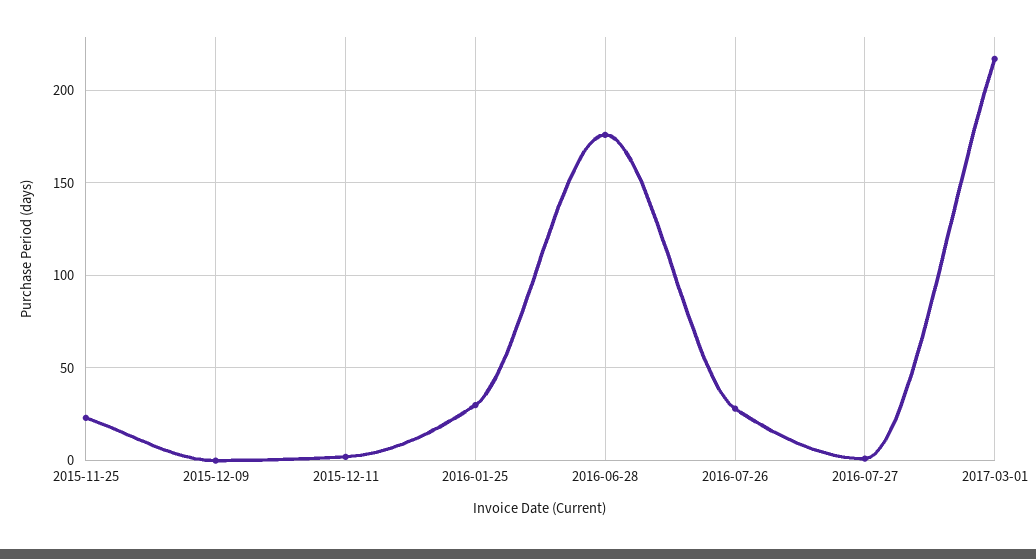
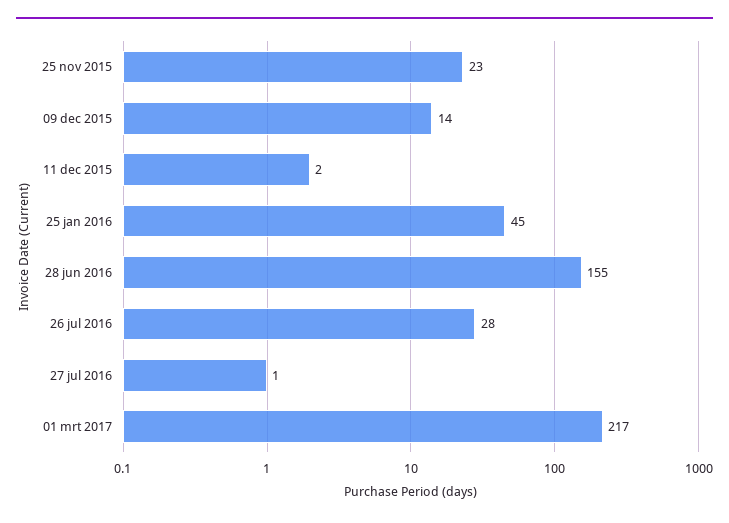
2015-12-09: 0 -> 14
2016-01-25: 30 -> 45
2016-06-28: 175 -> 155

